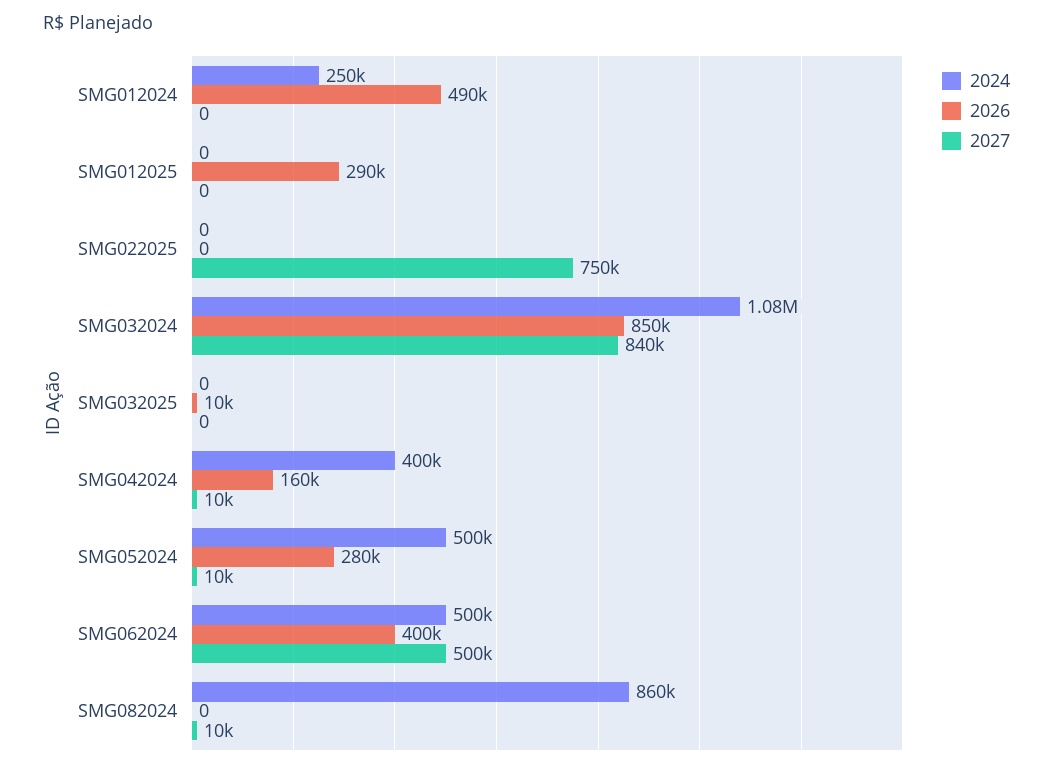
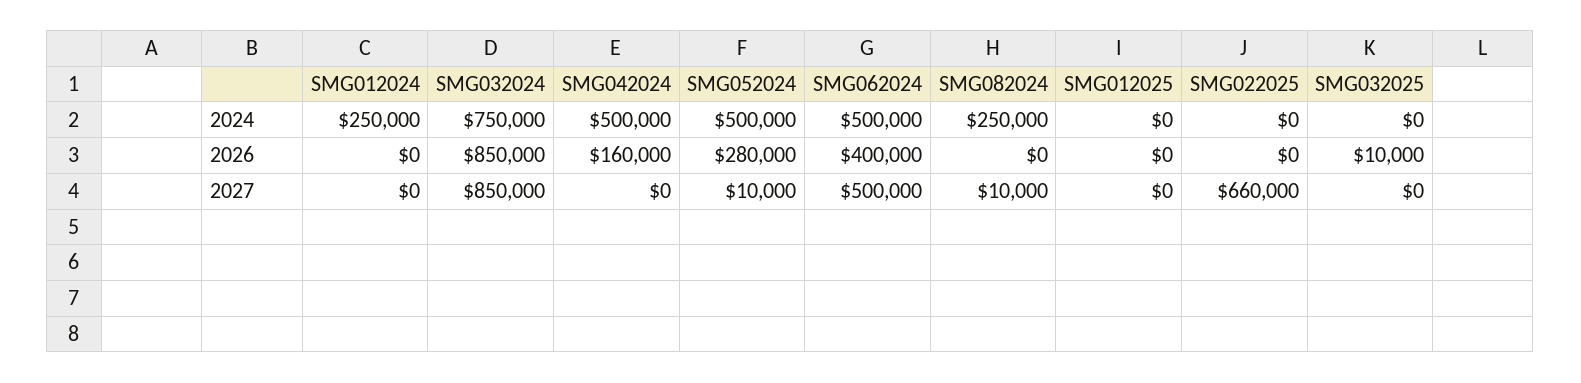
2026, SMG012024: 490000 -> 0
2026, SMG012025: 290000 -> 0
2027, SMG022025: 750000 -> 660000
2024, SMG032024: 1080000 -> 750000
2027, SMG032024: 840000 -> 850000
2024, SMG042024: 400000 -> 500000
2027, SMG042024: 10000 -> 0
2024, SMG082024: 860000 -> 250000

